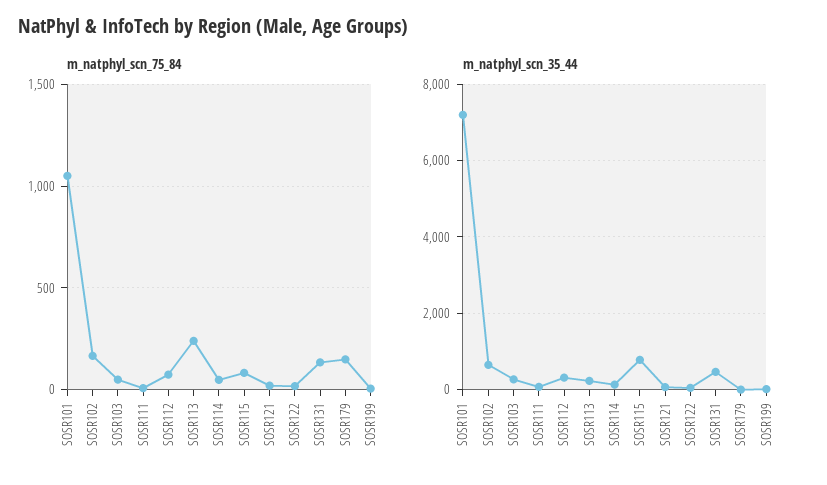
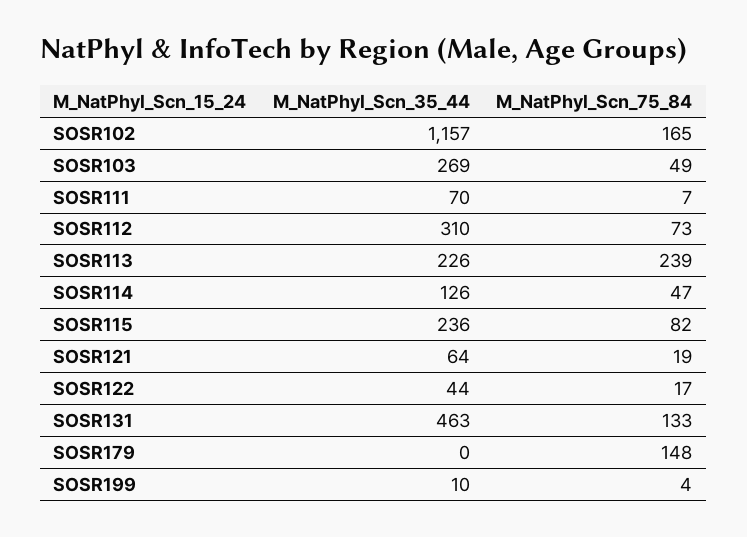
m_natphyl_scn_75_84, SOSR101: 1050 -> none
m_natphyl_scn_35_44, SOSR101: 7200 -> none
m_natphyl_scn_35_44, SOSR102: 600 -> 1157
m_natphyl_scn_35_44, SOSR115: 800 -> 236

